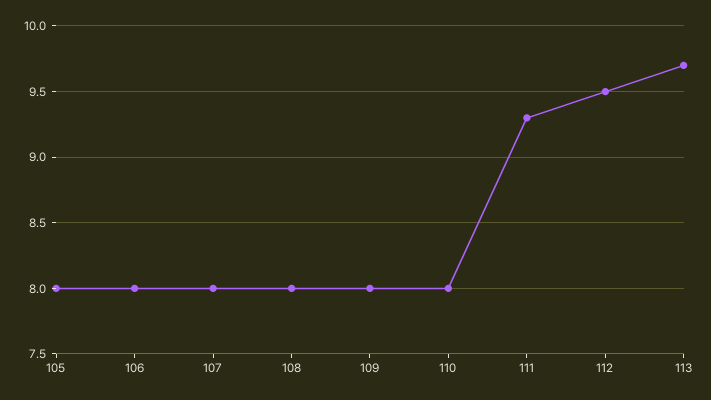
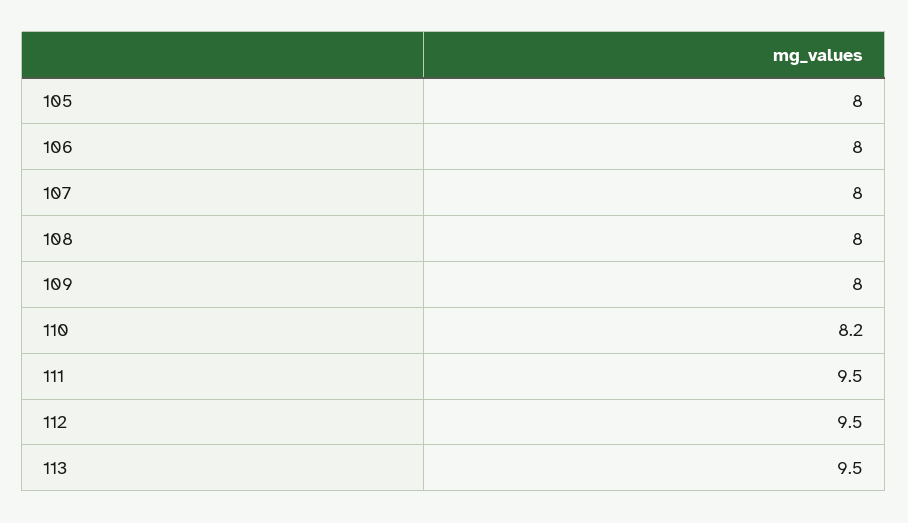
110: 8 -> 8.2
111: 9.3 -> 9.5
113: 9.7 -> 9.5

